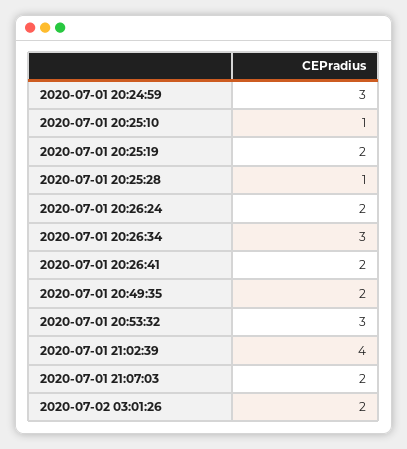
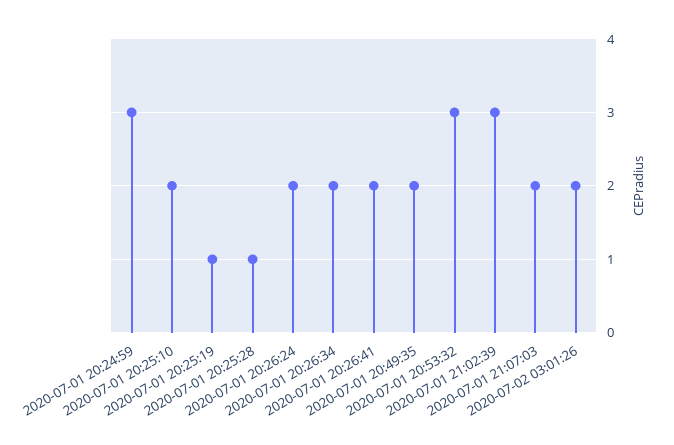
2020-07-01 20:25:10: 1 -> 2
2020-07-01 20:25:19: 2 -> 1
2020-07-01 20:26:34: 3 -> 2
2020-07-01 21:02:39: 4 -> 3

